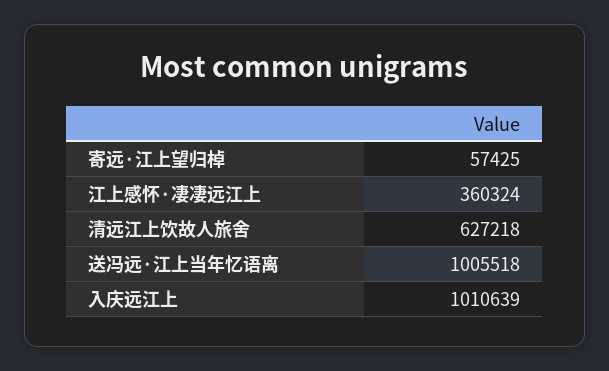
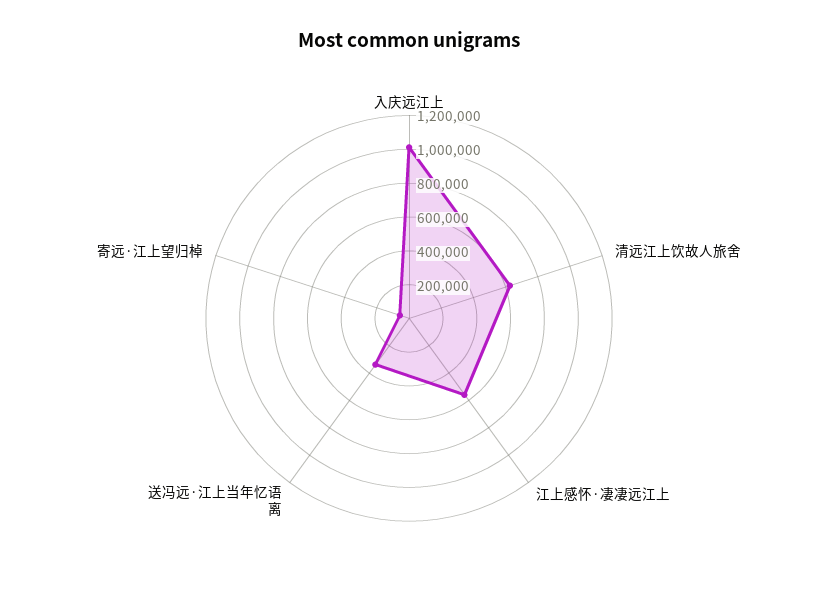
江上感怀·凄凄远江上: 360324 -> 550000
送冯远·江上当年忆语离: 1005518 -> 350000

